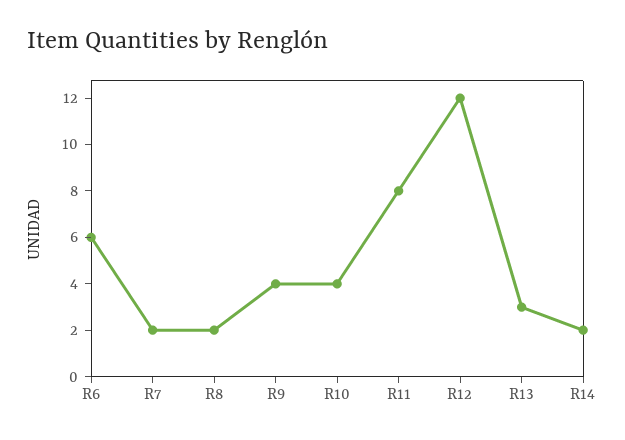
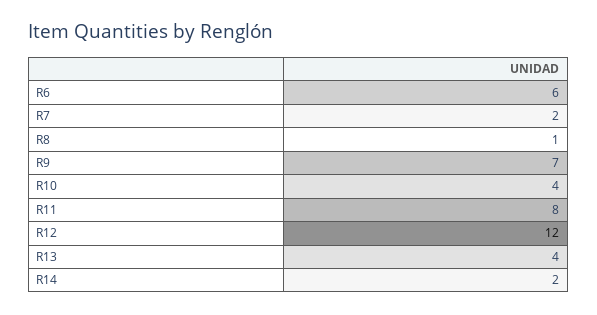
R8: 2 -> 1
R9: 4 -> 7
R13: 3 -> 4

